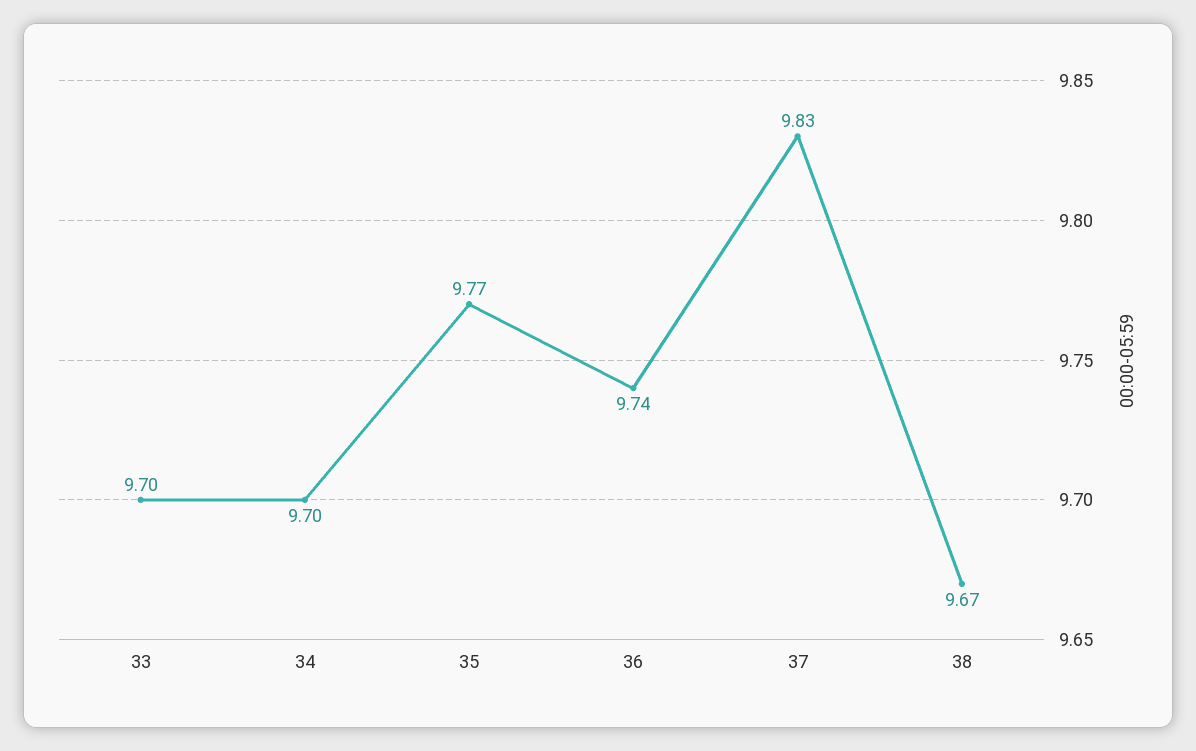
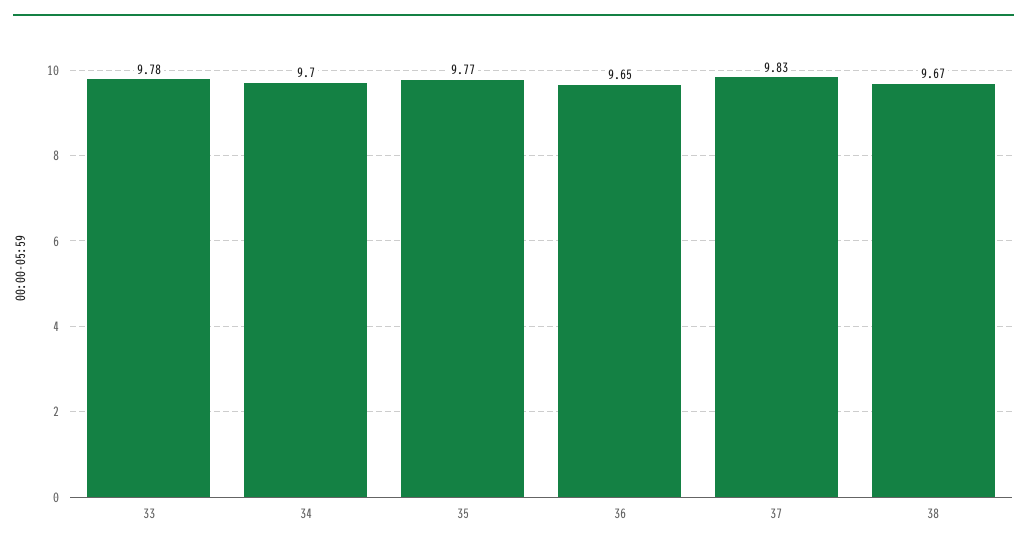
33: 9.7 -> 9.78
36: 9.74 -> 9.65

